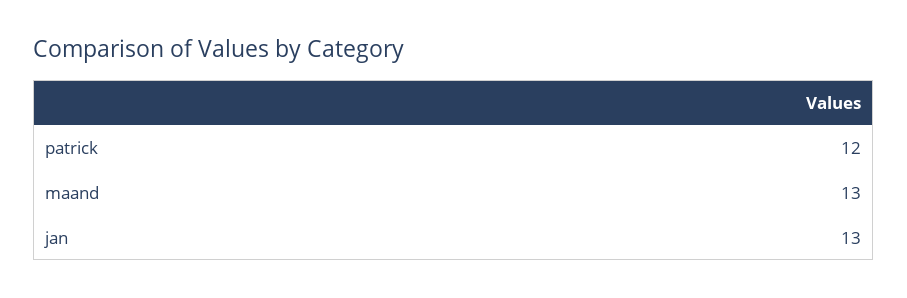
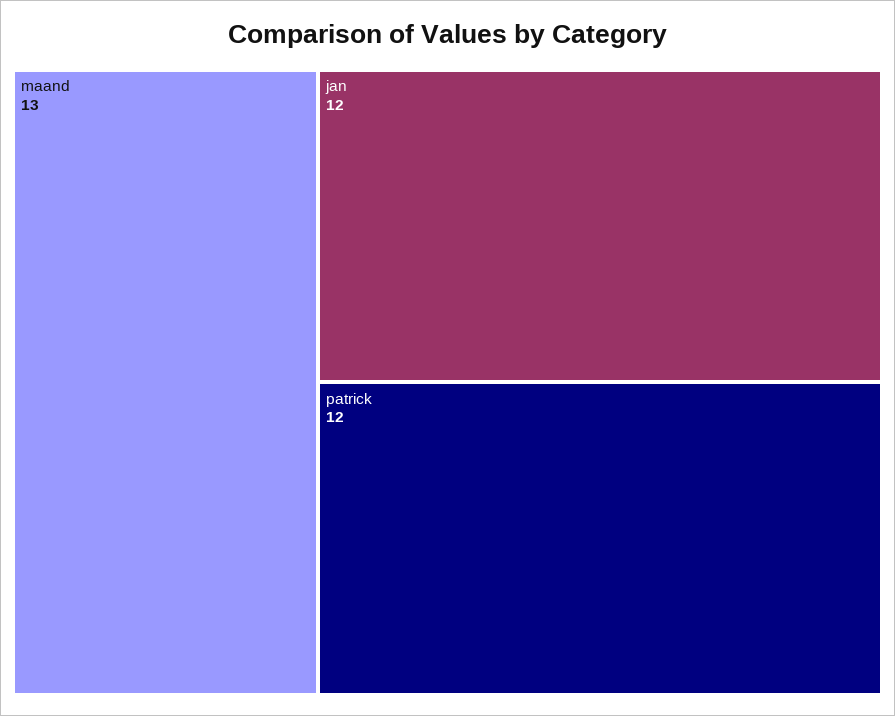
jan: 13 -> 12

